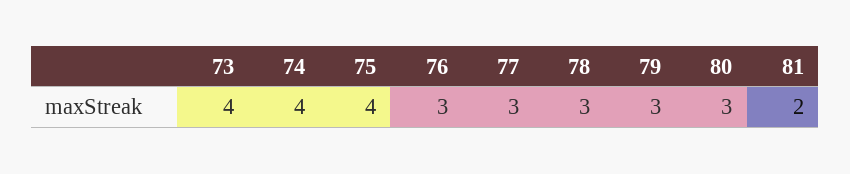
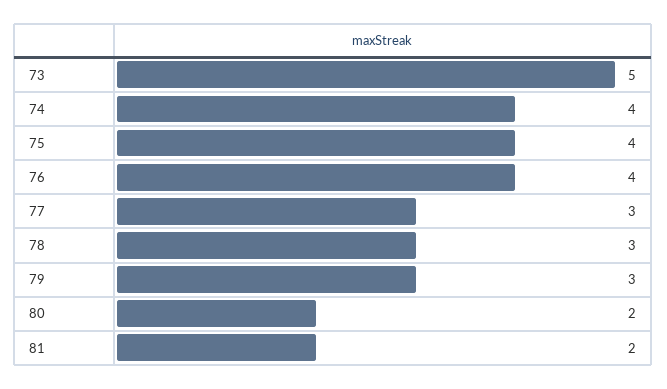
73: 4 -> 5
76: 3 -> 4
80: 3 -> 2

